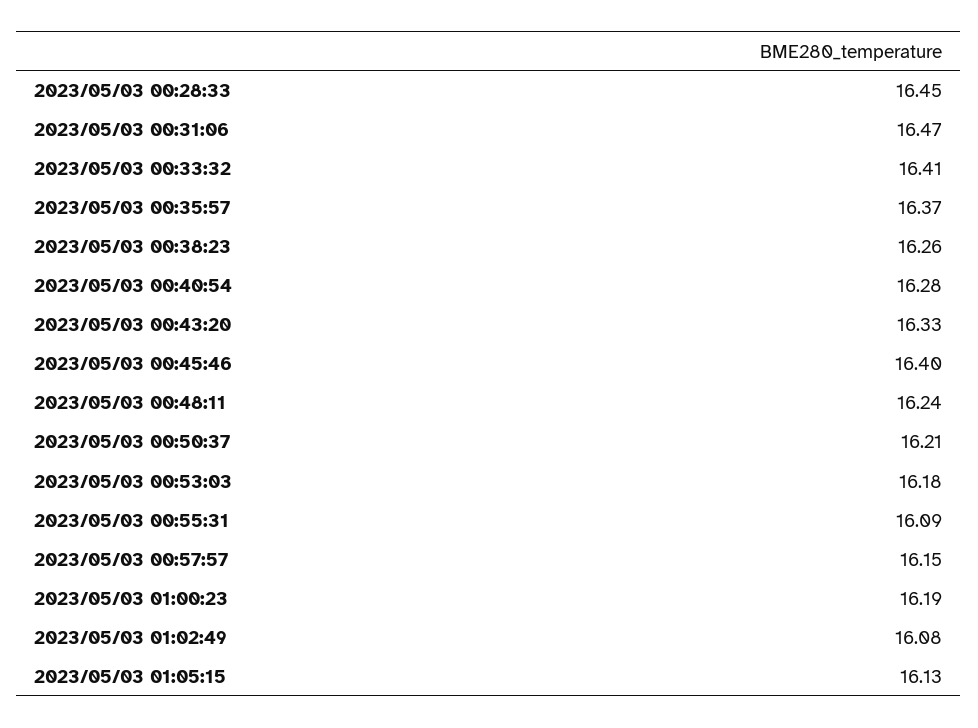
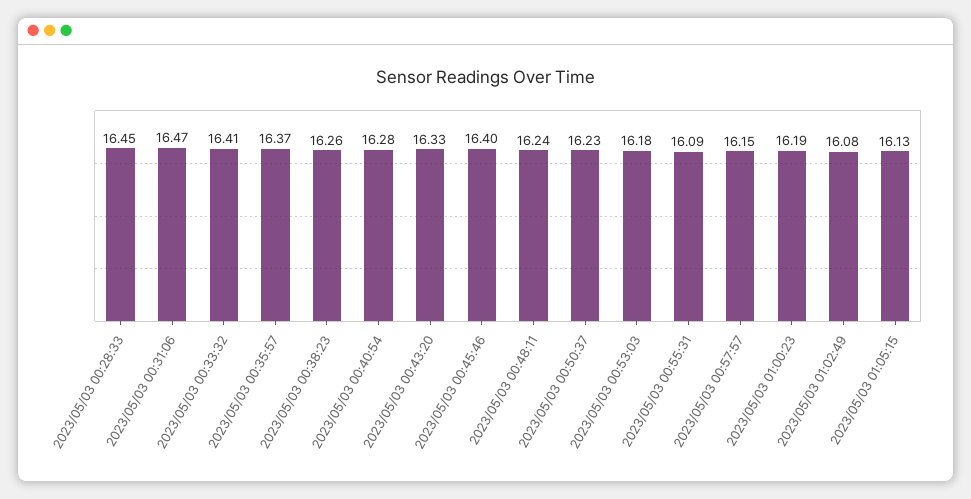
2023/05/03 00:50:37: 16.21 -> 16.23

